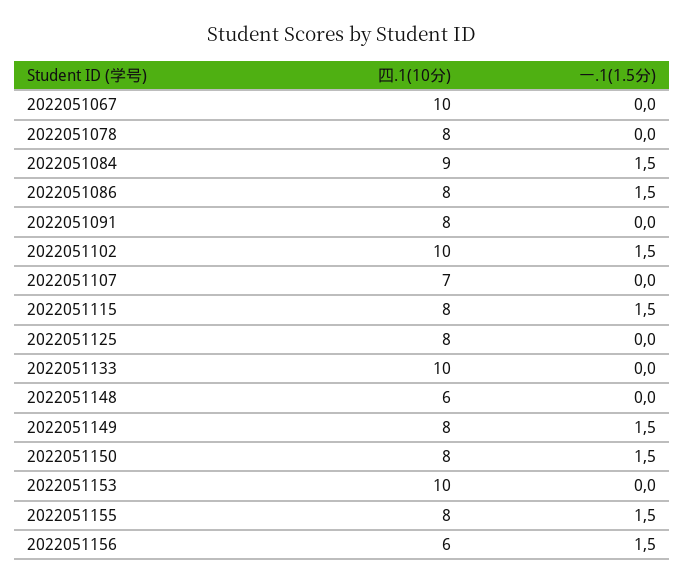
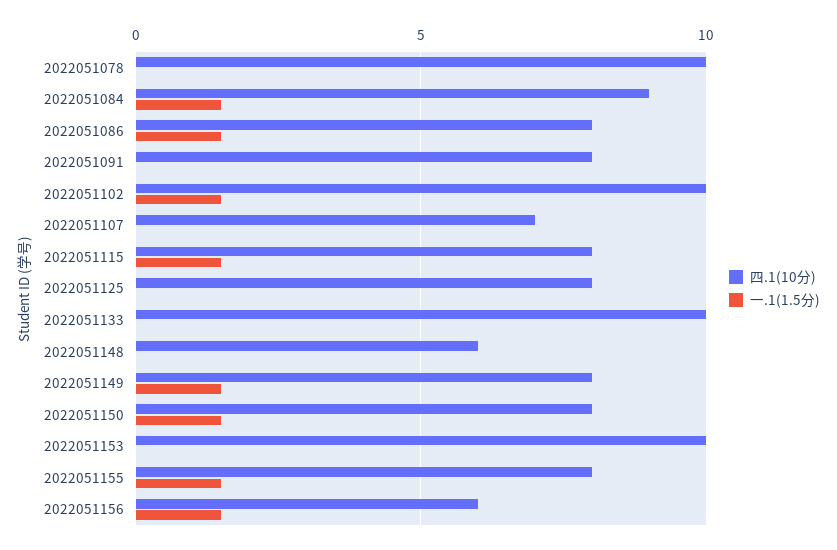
四.1(10分), 2022051067: 10 -> none
一.1(1.5分), 2022051067: 0 -> none
四.1(10分), 2022051078: 8 -> 10

